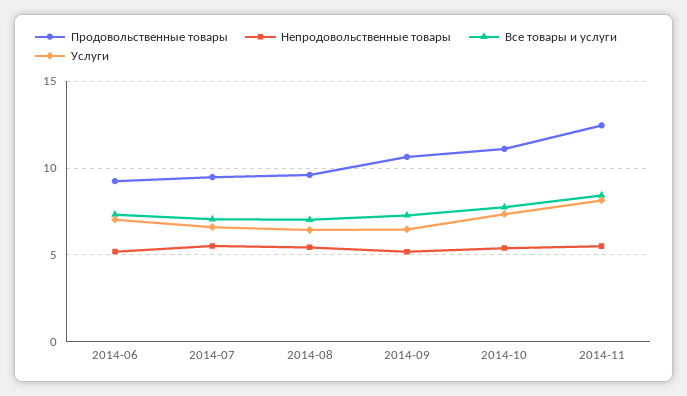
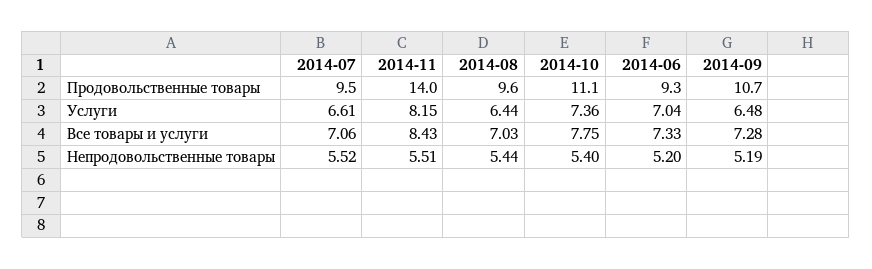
Продовольственные товары, 2014-11: 12.5 -> 14

